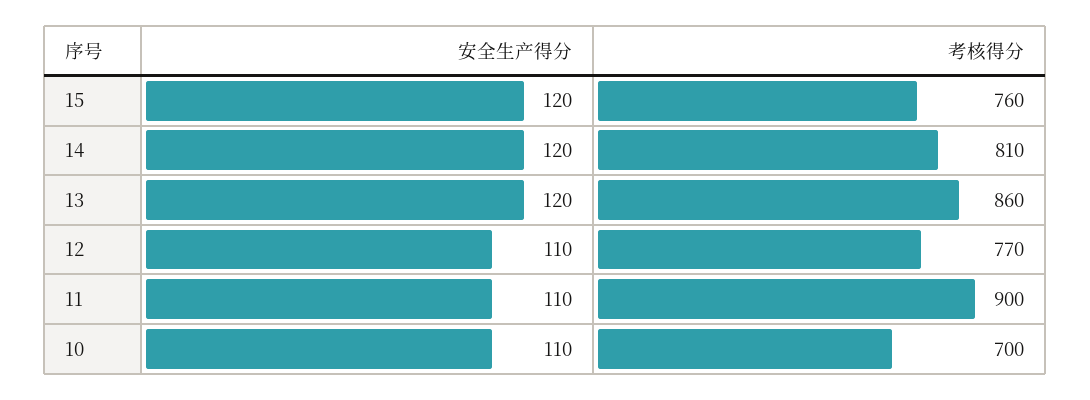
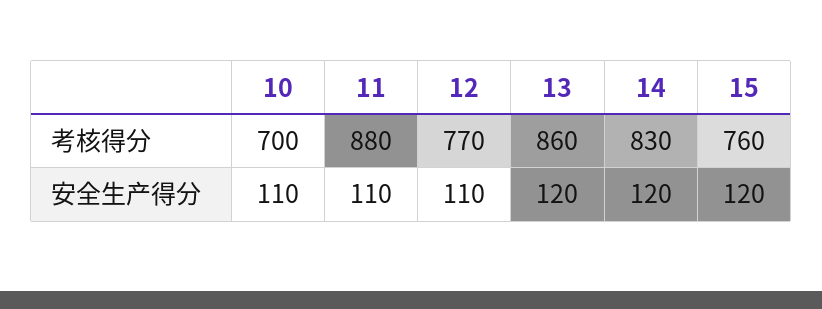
考核得分, 14: 810 -> 830
考核得分, 11: 900 -> 880

